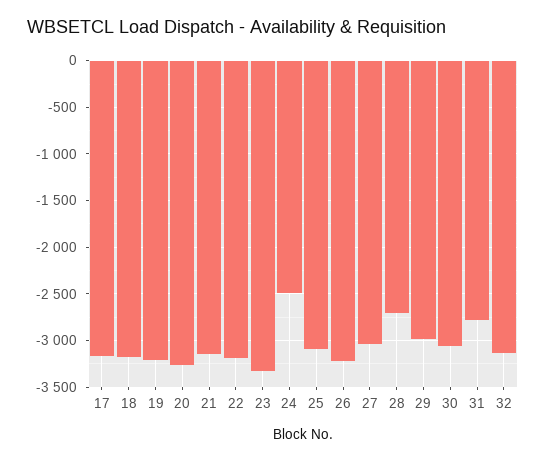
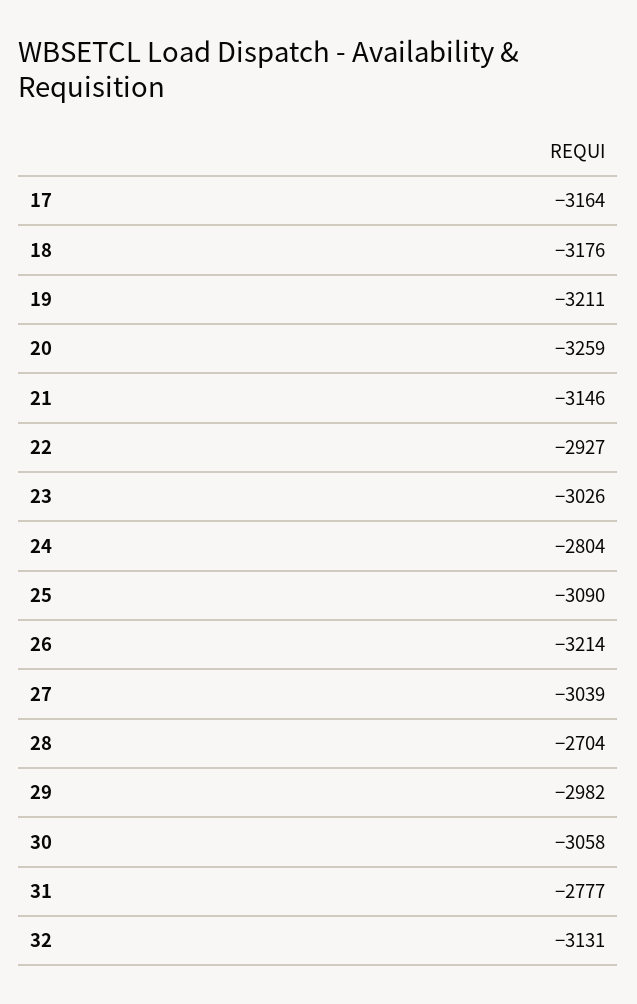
22: -3200 -> -2927
23: -3300 -> -3026
24: -2500 -> -2804

